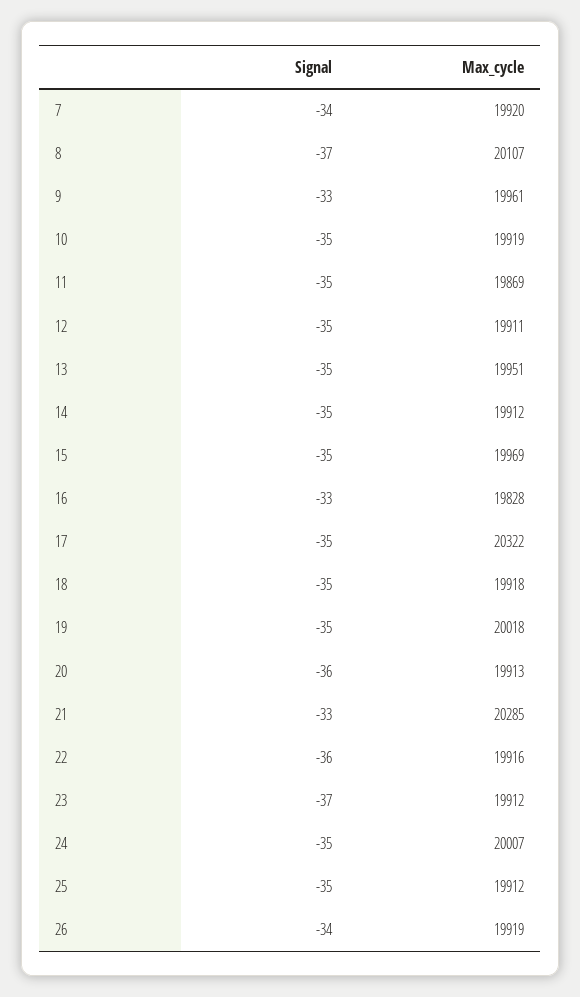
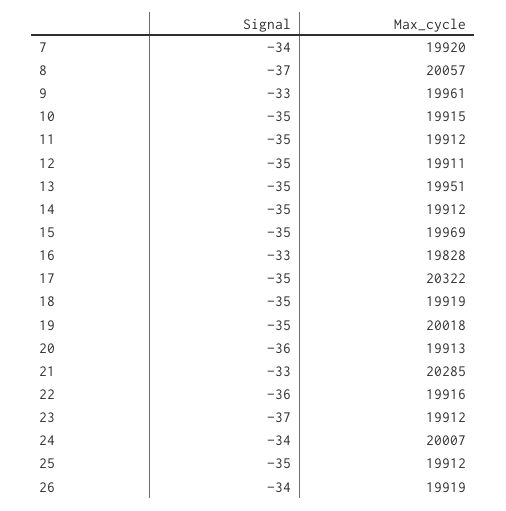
Max_cycle, 8: 20107 -> 20057
Max_cycle, 10: 19919 -> 19915
Max_cycle, 11: 19869 -> 19912
Max_cycle, 18: 19918 -> 19919
Signal, 24: -35 -> -34

